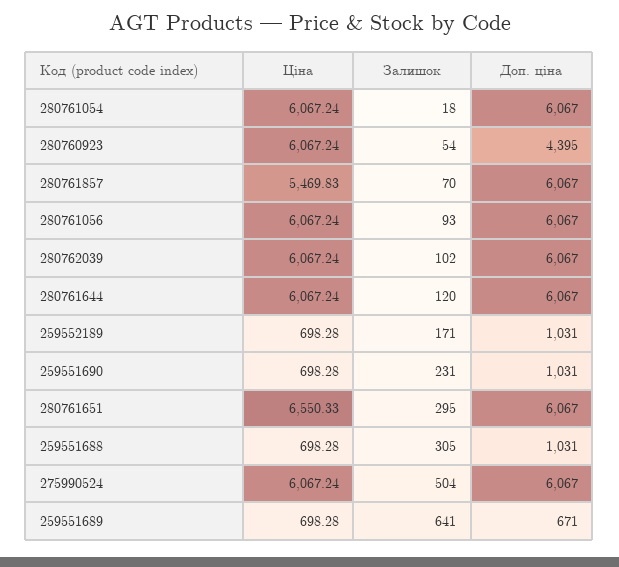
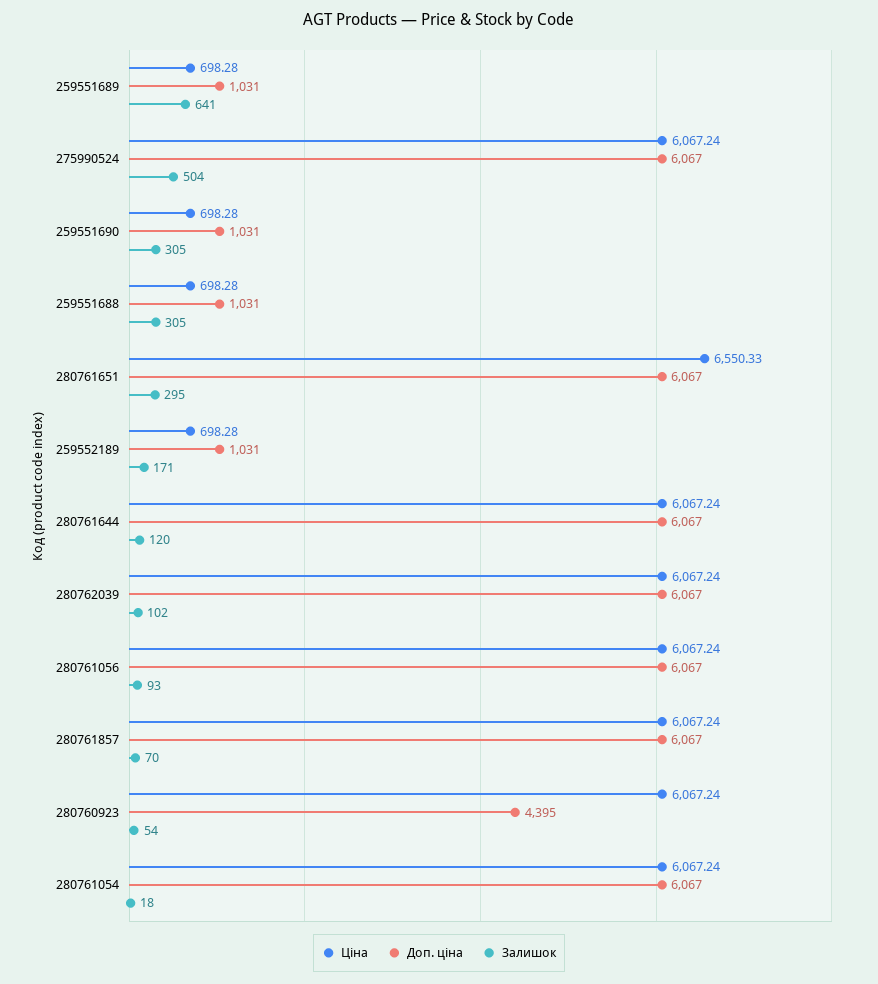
Ціна, 280761857: 5469.83 -> 6067.24
Залишок, 259551690: 231 -> 305
Доп. ціна, 259551689: 671 -> 1031

